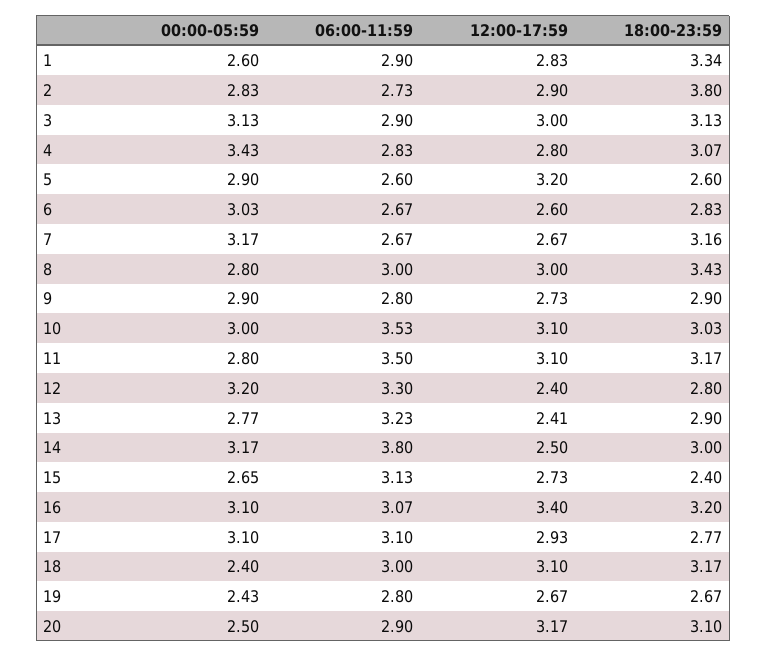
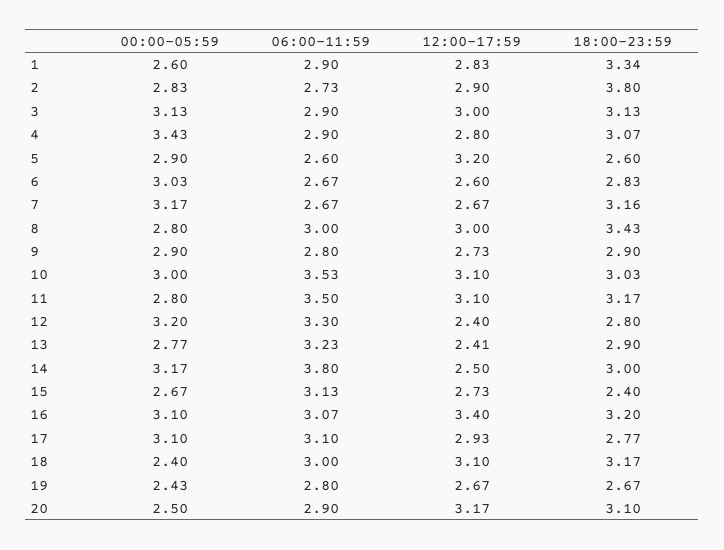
06:00-11:59, 4: 2.83 -> 2.9
00:00-05:59, 15: 2.65 -> 2.67

